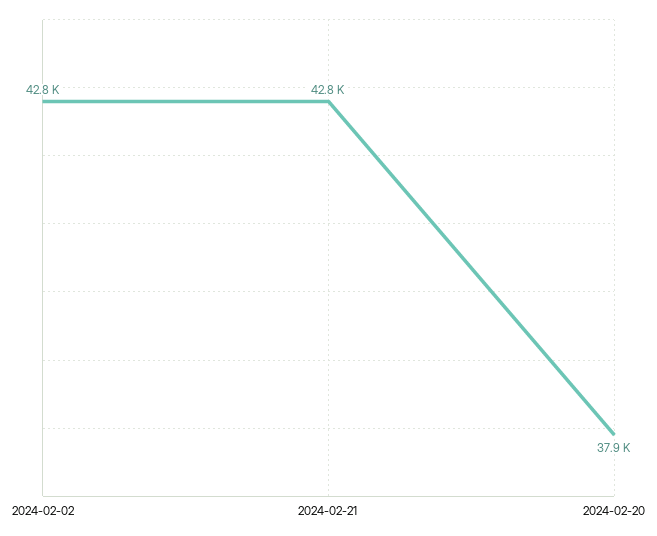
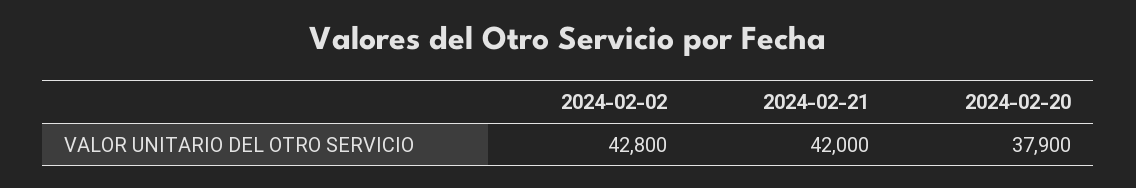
2024-02-21: 42800 -> 42000

